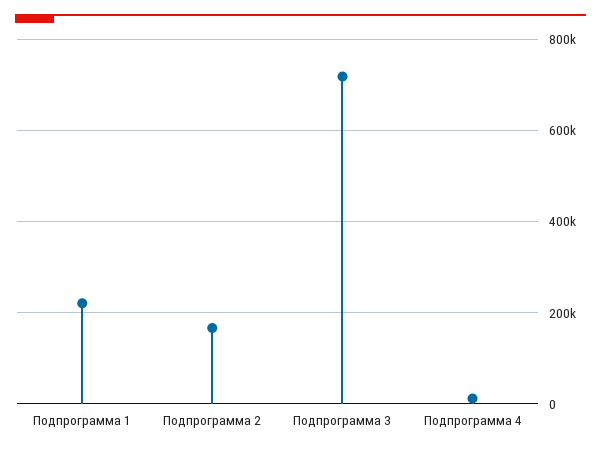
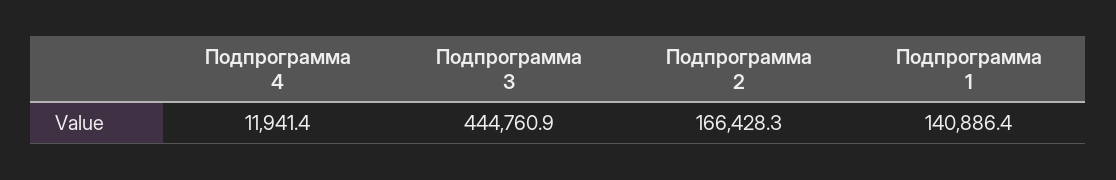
Подпрограмма 1: 220000 -> 140886.4
Подпрограмма 3: 720000 -> 444760.9

